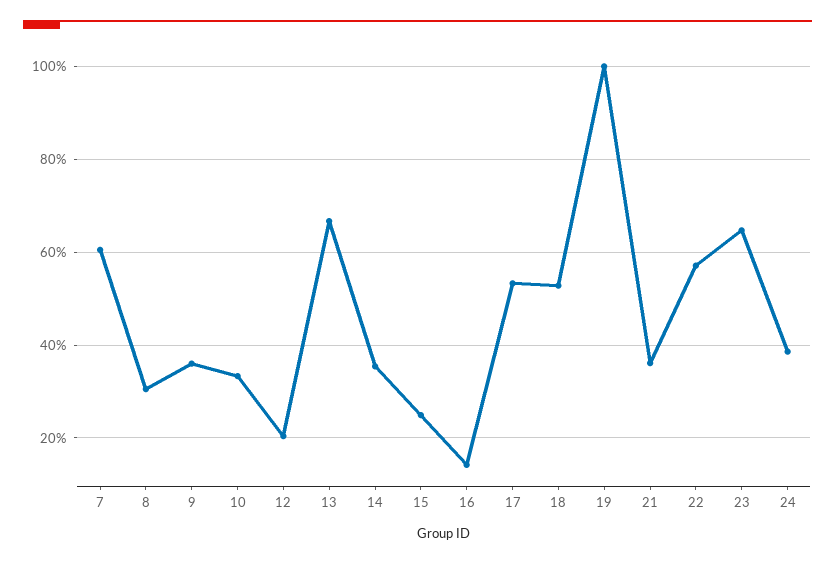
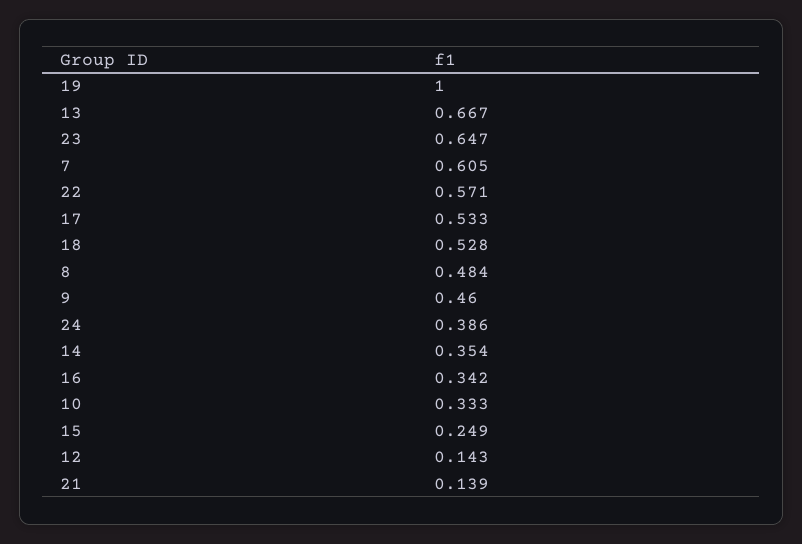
8: 0.3 -> 0.484
9: 0.36 -> 0.46
12: 0.2 -> 0.143
16: 0.14 -> 0.342
21: 0.36 -> 0.139

